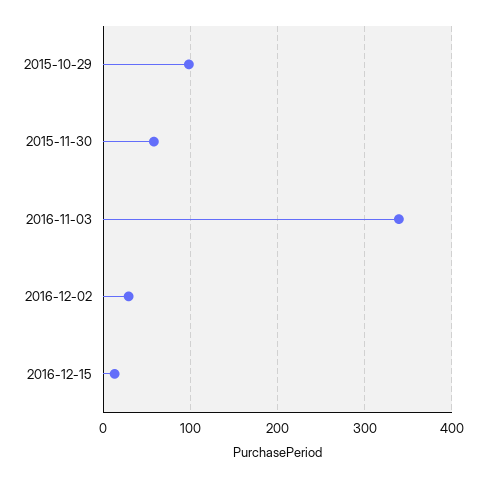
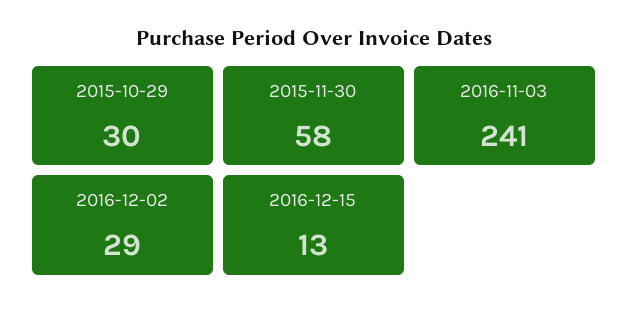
2015-10-29: 100 -> 30
2016-11-03: 340 -> 241

